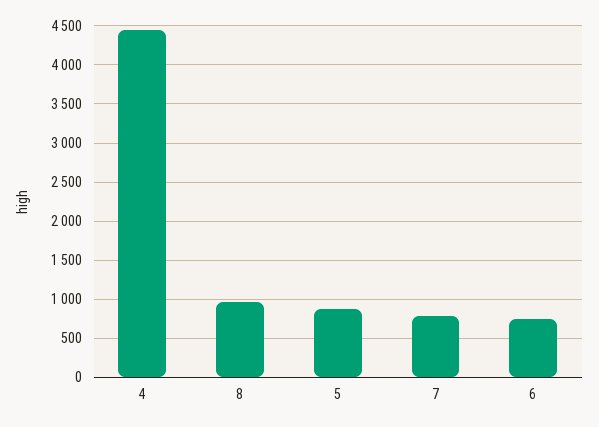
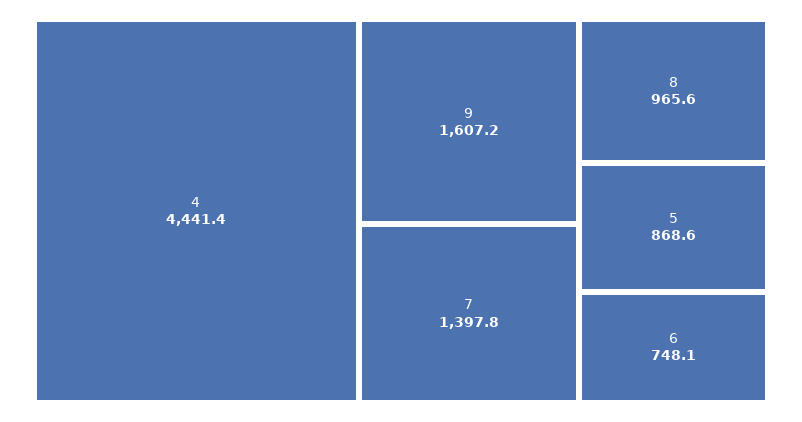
7: 800 -> 1397.8
9: none -> 1607.2

